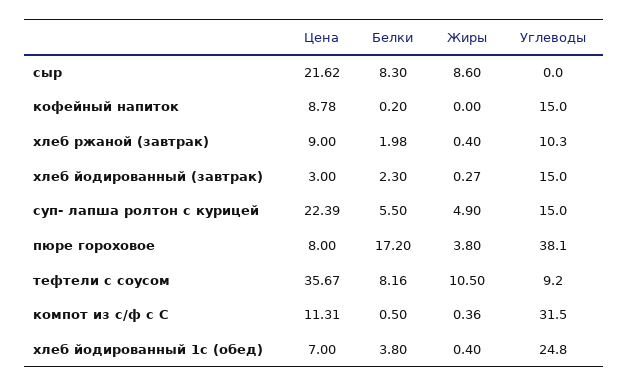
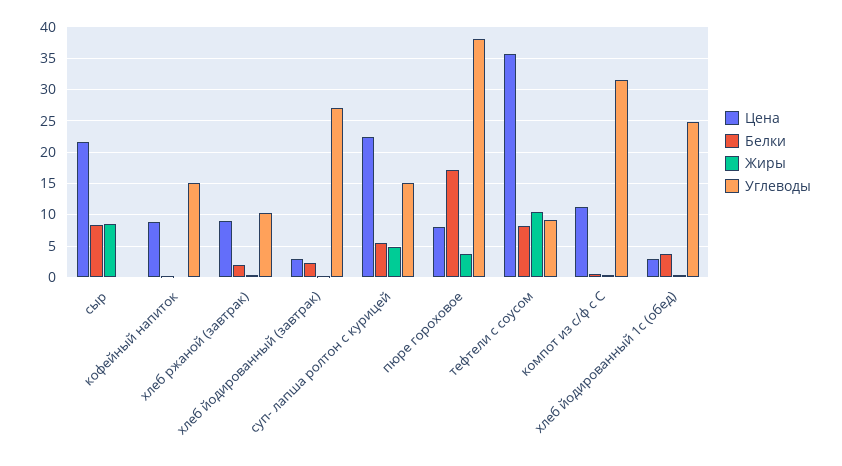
Углеводы, хлеб йодированный (завтрак): 15 -> 27
Цена, хлеб йодированный 1с (обед): 7 -> 3

